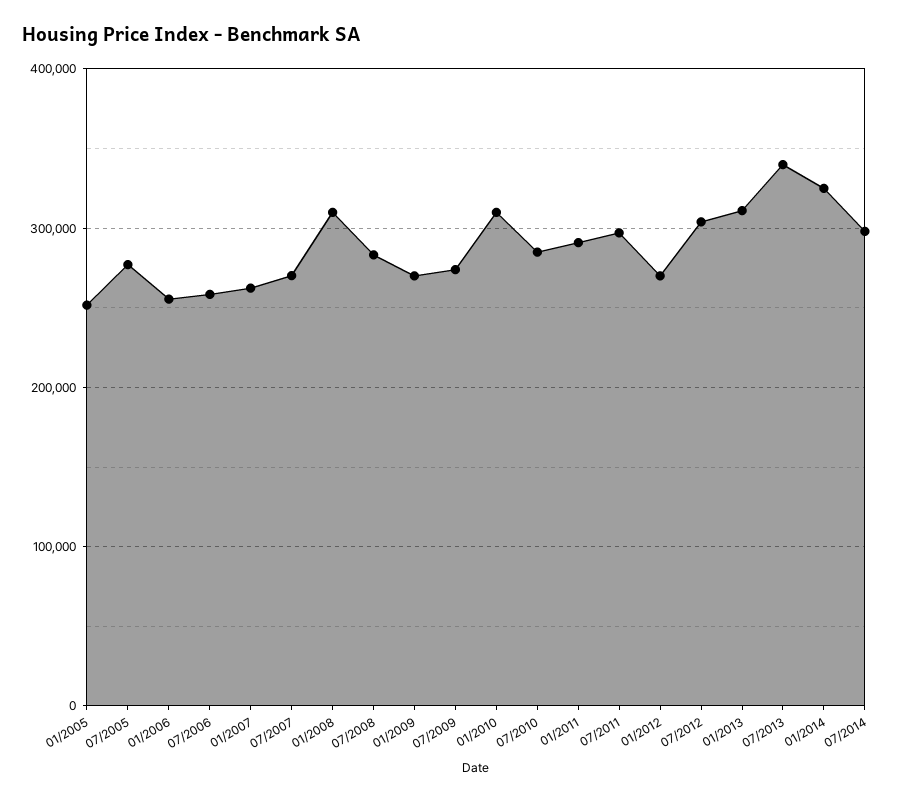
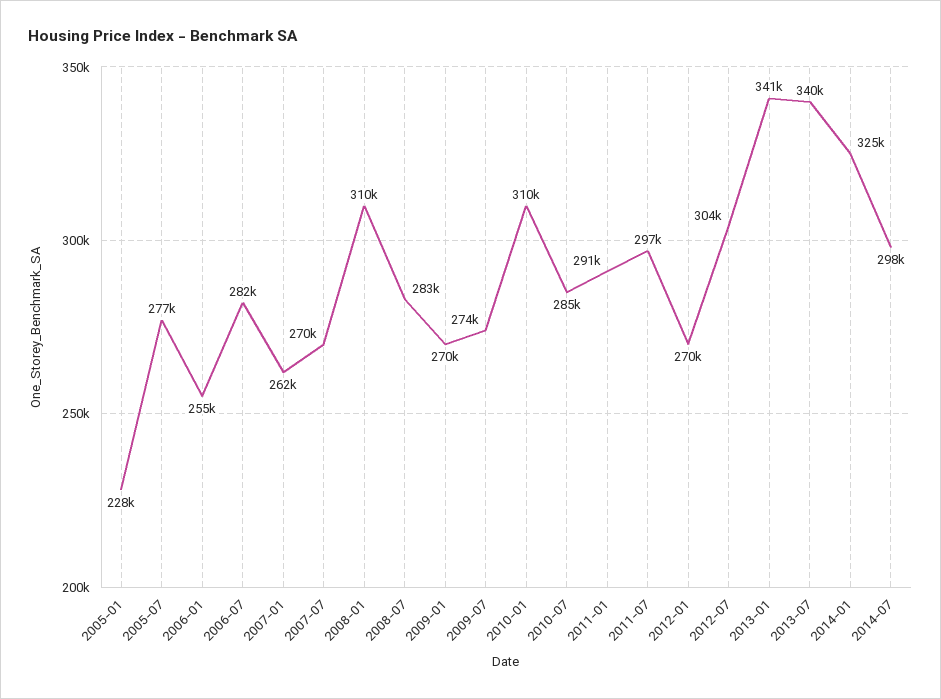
01/2005: 250000 -> 228000
07/2006: 260000 -> 282000
01/2013: 310000 -> 341000

